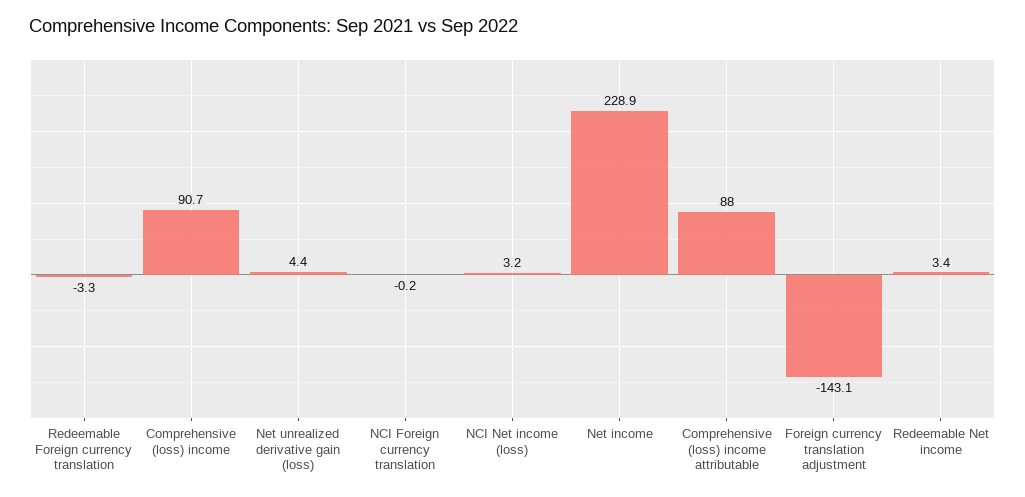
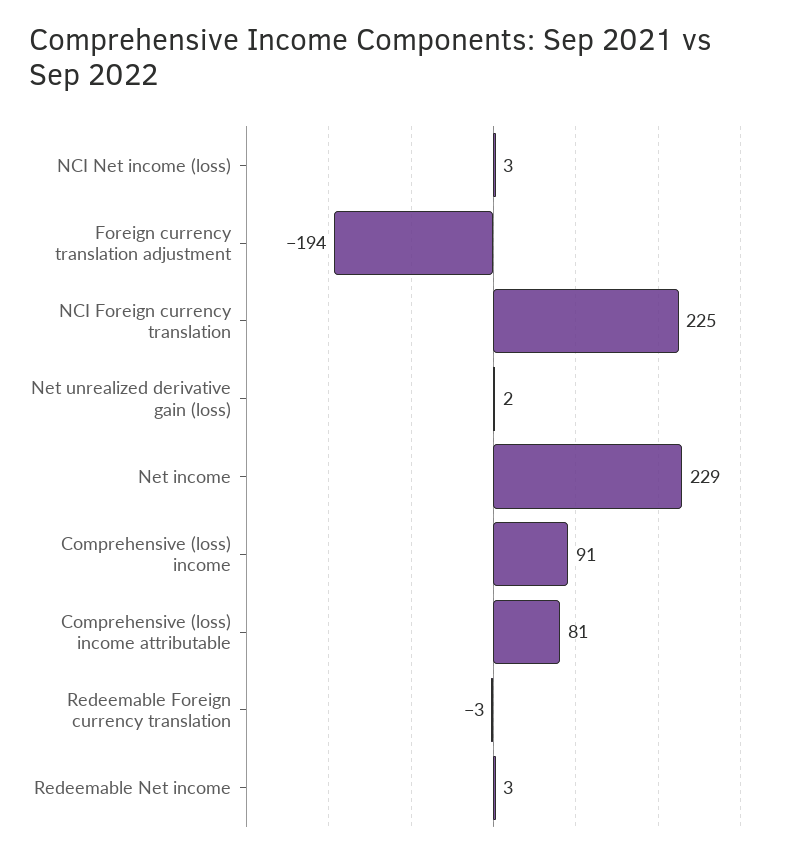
Net unrealized derivative gain (loss): 4.4 -> 2
NCI Foreign currency translation: -0.2 -> 225
Comprehensive (loss) income attributable: 88 -> 81
Foreign currency translation adjustment: -143.1 -> -194

